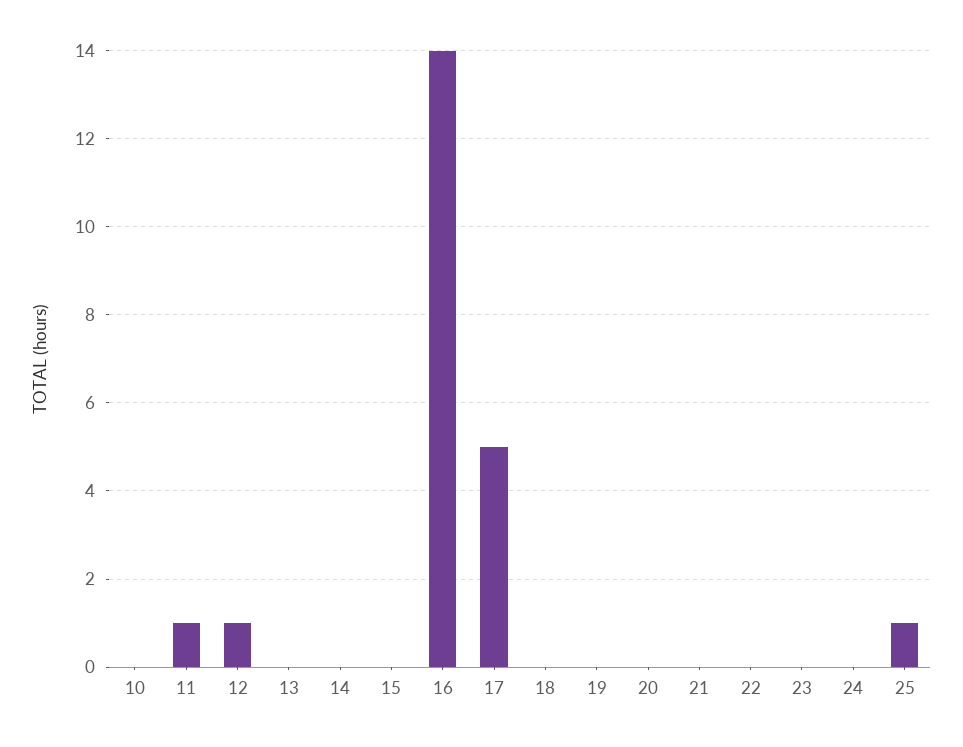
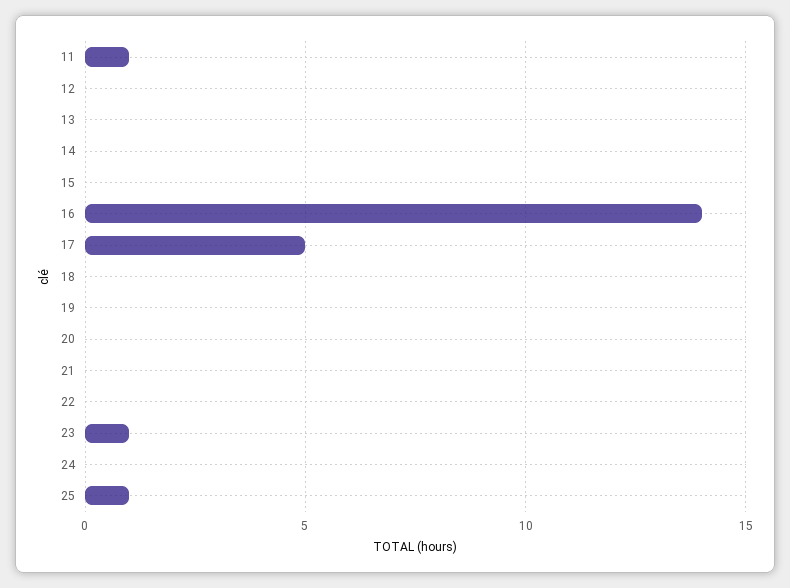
10: 0 -> none
12: 1 -> 0
23: 0 -> 1

